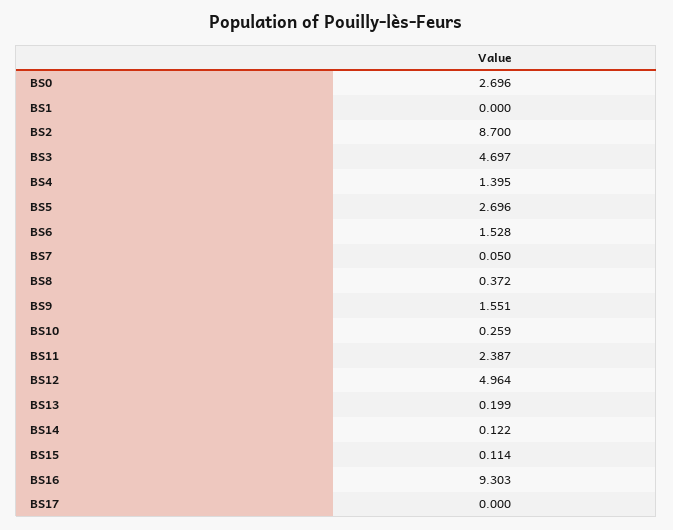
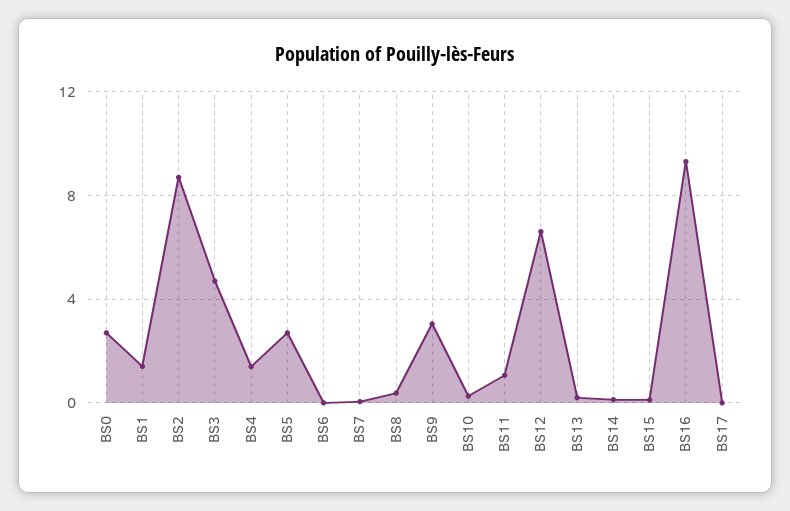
BS1: 0 -> 1.5
BS6: 1.528 -> 0
BS9: 1.551 -> 3
BS11: 2.387 -> 1
BS12: 4.964 -> 6.5

